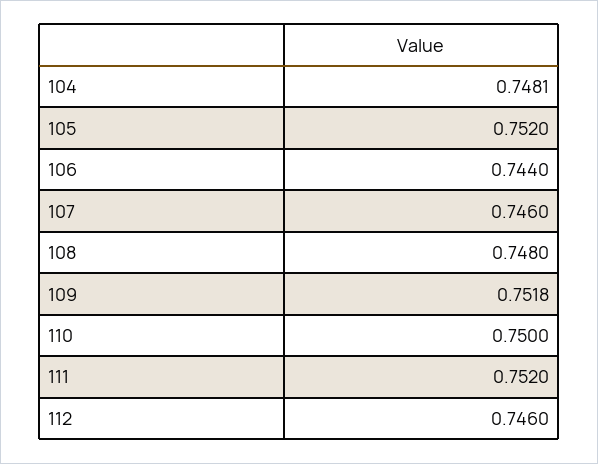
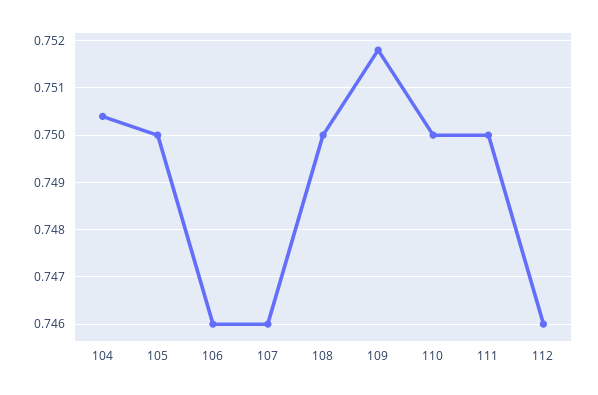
104: 0.7481 -> 0.7505
105: 0.752 -> 0.75
106: 0.744 -> 0.746
108: 0.748 -> 0.75
111: 0.752 -> 0.75

